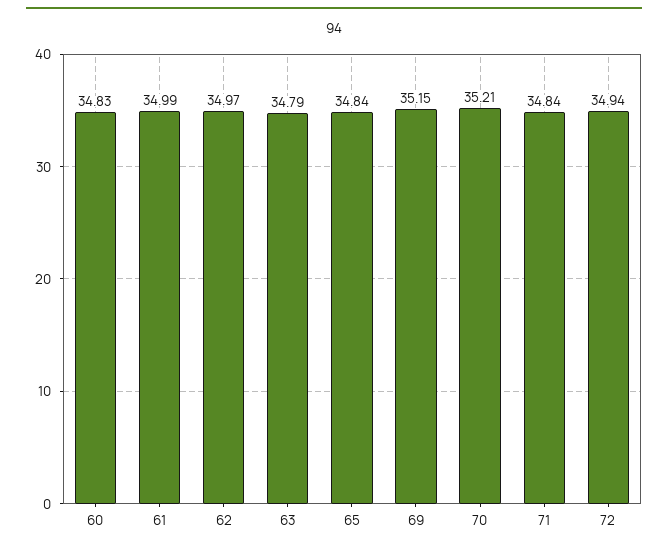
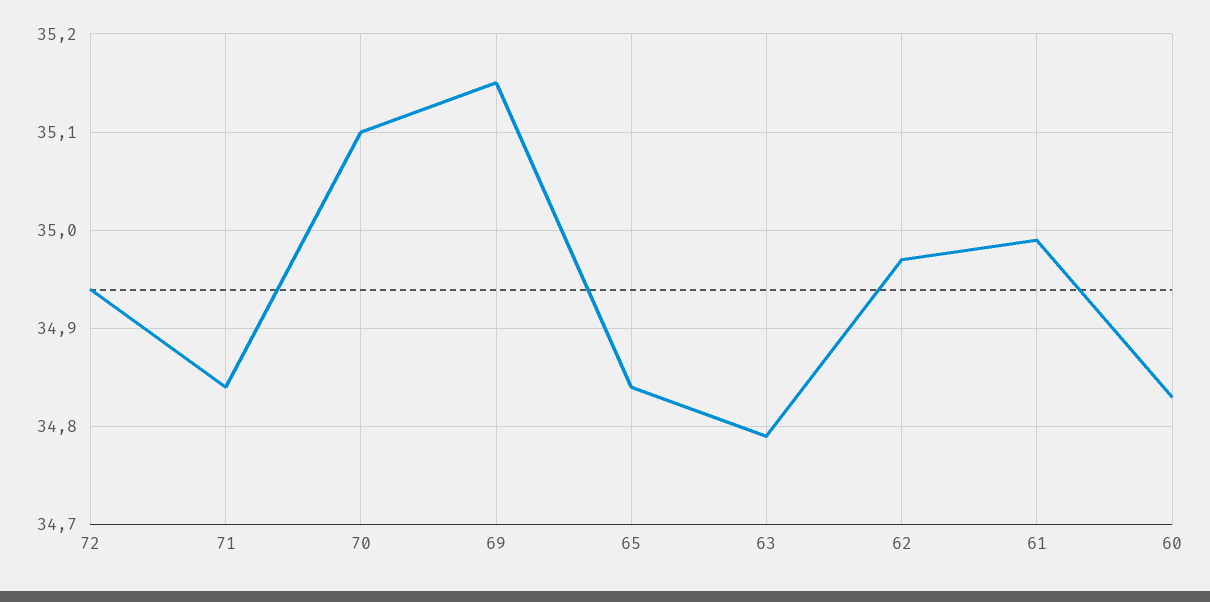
70: 35.21 -> 35.1

